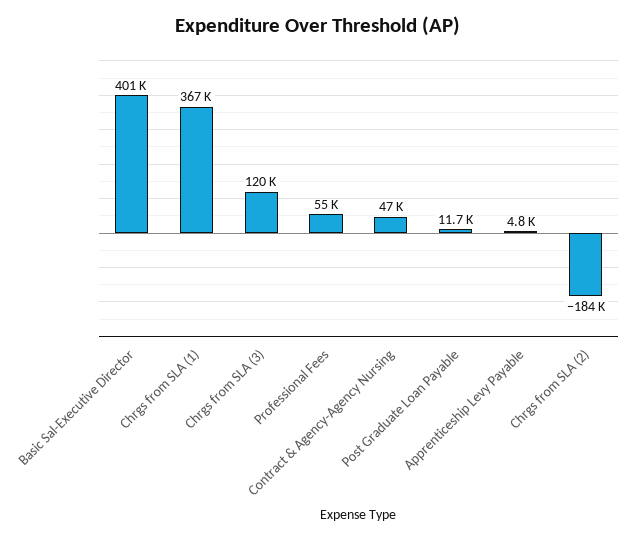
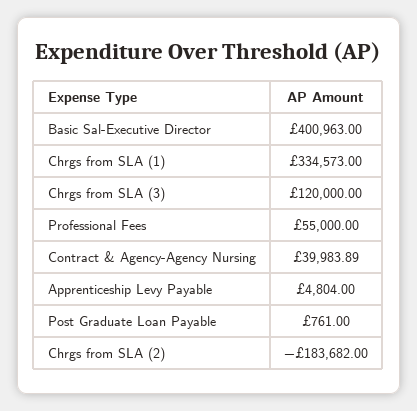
Chrgs from SLA (1): 367000 -> 334573
Contract & Agency-Agency Nursing: 47000 -> 39983.89
Post Graduate Loan Payable: 11700 -> 761

